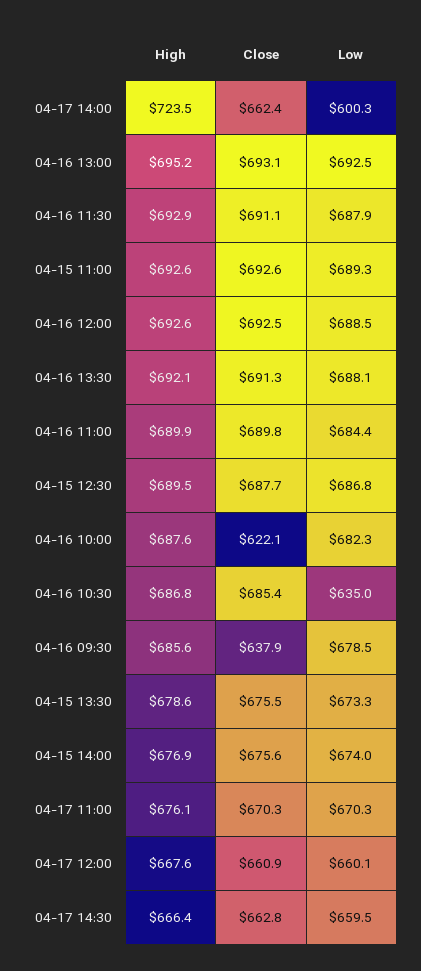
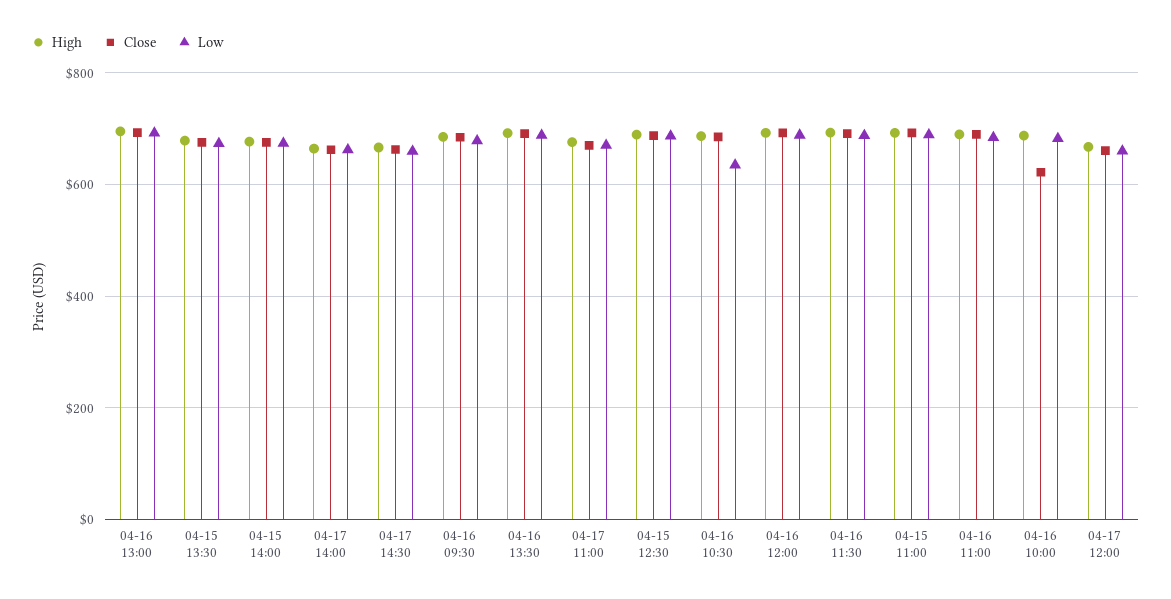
High, 04-17 14:00: 723.5 -> 660
Low, 04-17 14:00: 600.3 -> 660
Close, 04-16 09:30: 637.9 -> 680

